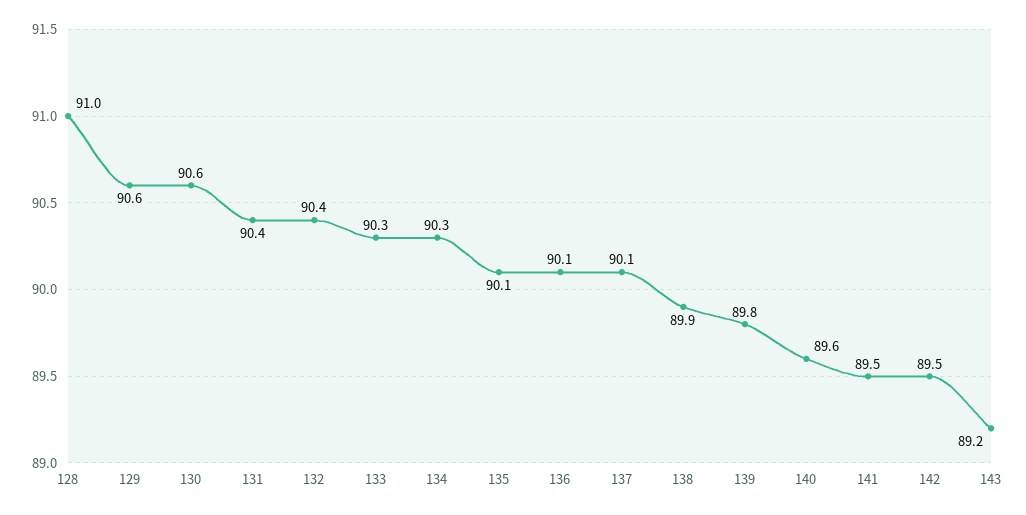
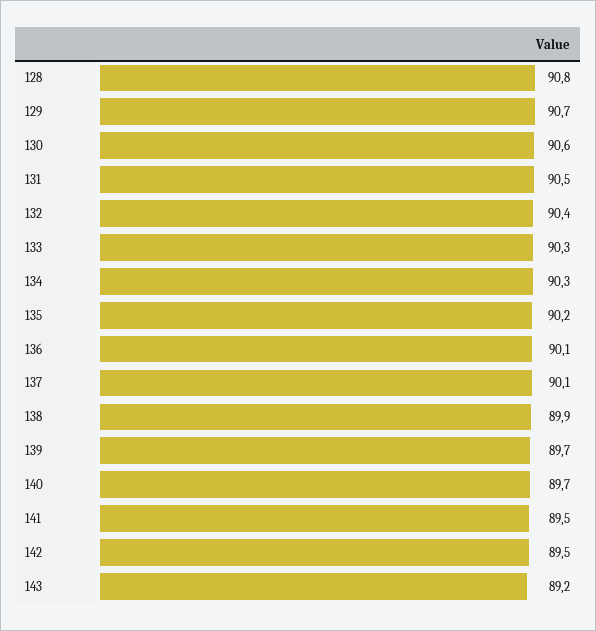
128: 91 -> 90.8
129: 90.6 -> 90.7
131: 90.4 -> 90.5
135: 90.1 -> 90.2
139: 89.8 -> 89.7
140: 89.6 -> 89.7

